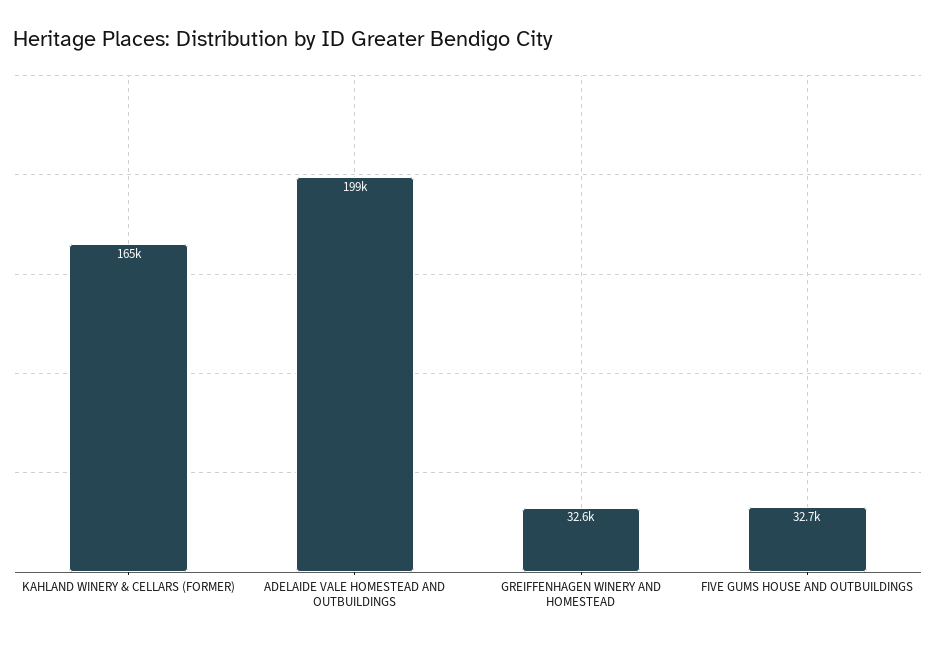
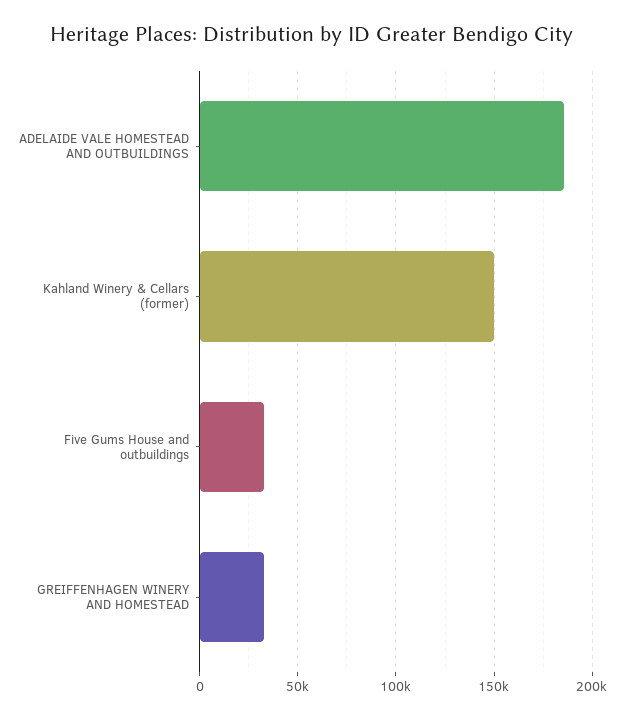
KAHLAND WINERY & CELLARS (FORMER): 165000 -> 150000
ADELAIDE VALE HOMESTEAD AND OUTBUILDINGS: 199000 -> 185000

